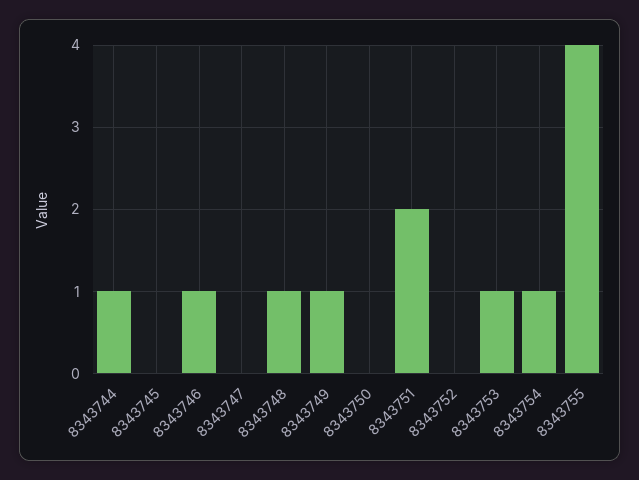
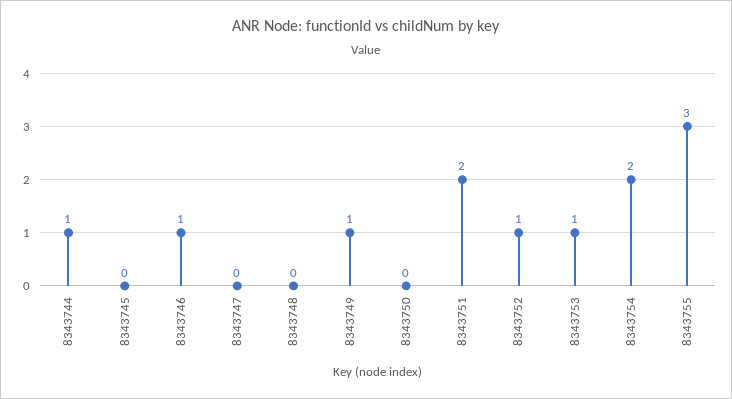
8343748: 1 -> 0
8343752: 0 -> 1
8343754: 1 -> 2
8343755: 4 -> 3

